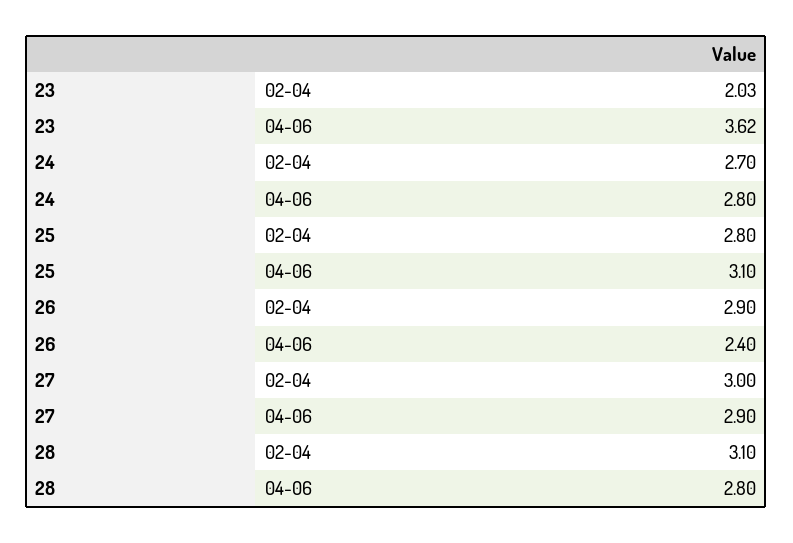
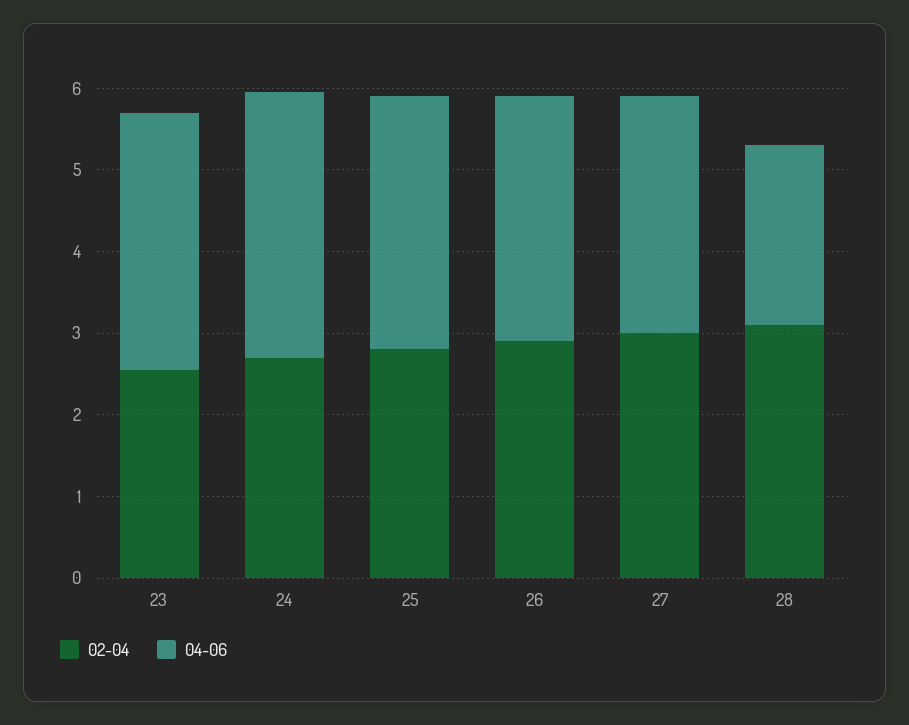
02-04, 23: 2.03 -> 2.6
04-06, 23: 3.62 -> 3.2
04-06, 24: 2.8 -> 3.2
04-06, 26: 2.4 -> 3
04-06, 28: 2.8 -> 2.2

